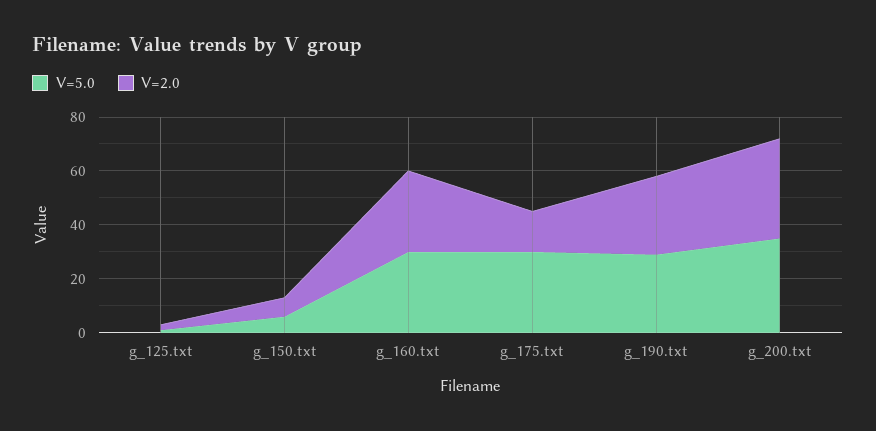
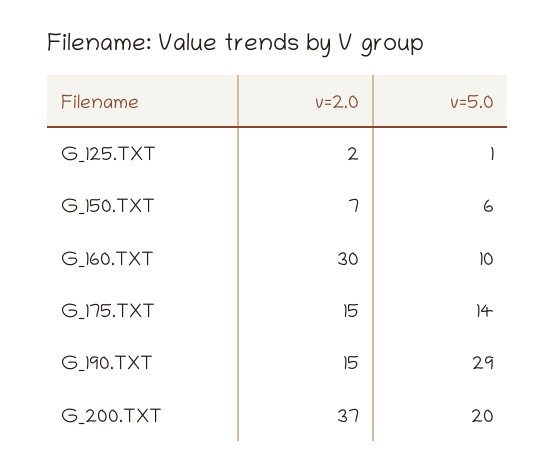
V=5.0, g_160.txt: 30 -> 10
V=5.0, g_175.txt: 30 -> 14
V=2.0, g_190.txt: 30 -> 15
V=5.0, g_200.txt: 35 -> 20

